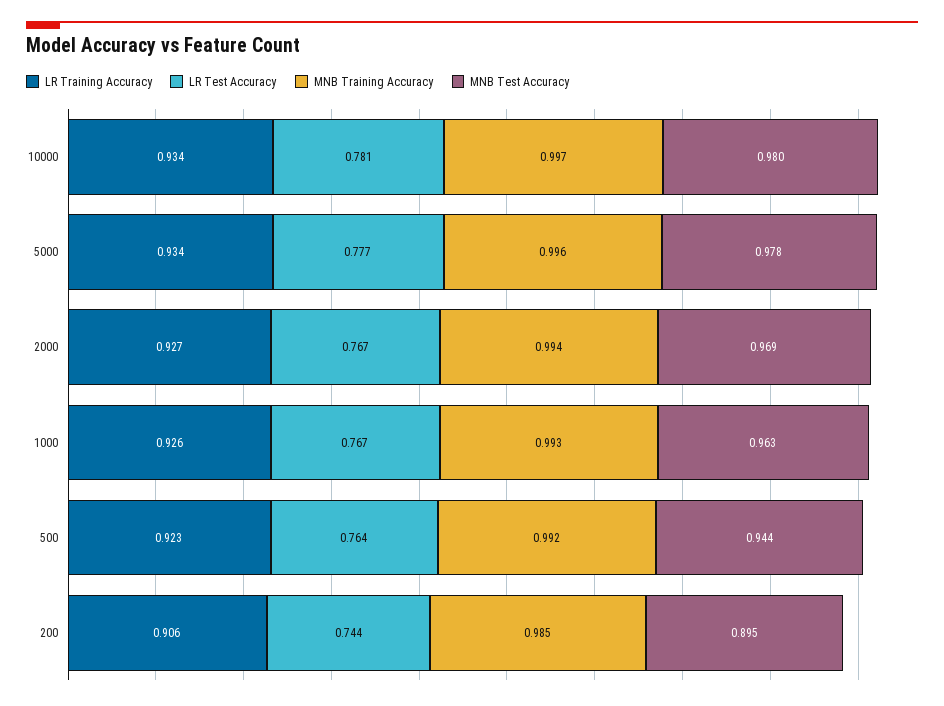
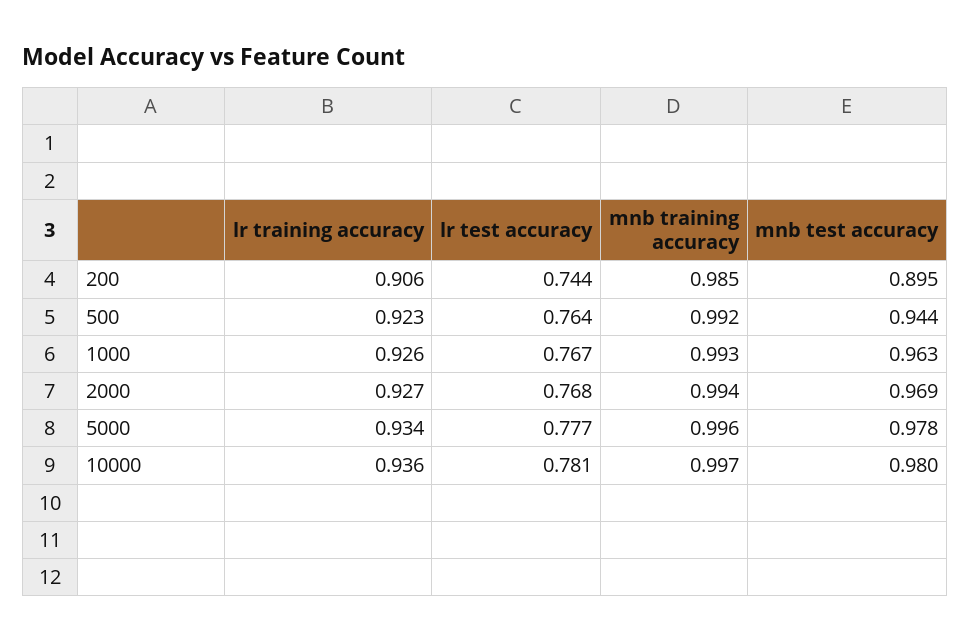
LR Training Accuracy, 10000: 0.934 -> 0.936
LR Test Accuracy, 2000: 0.767 -> 0.768

